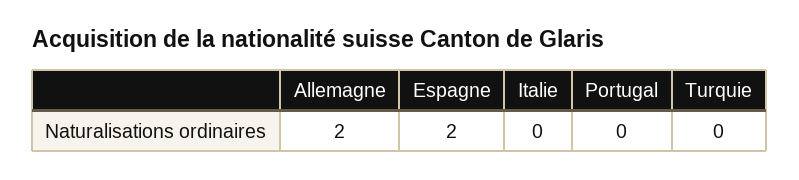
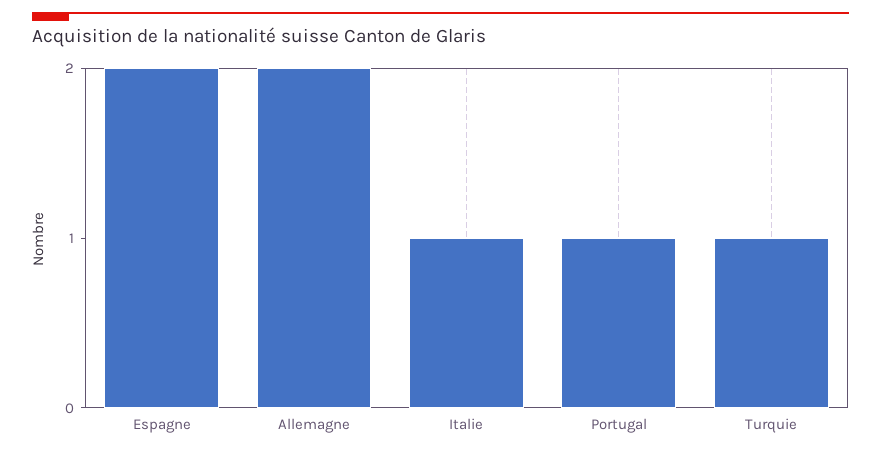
Italie: 0 -> 1
Portugal: 0 -> 1
Turquie: 0 -> 1

